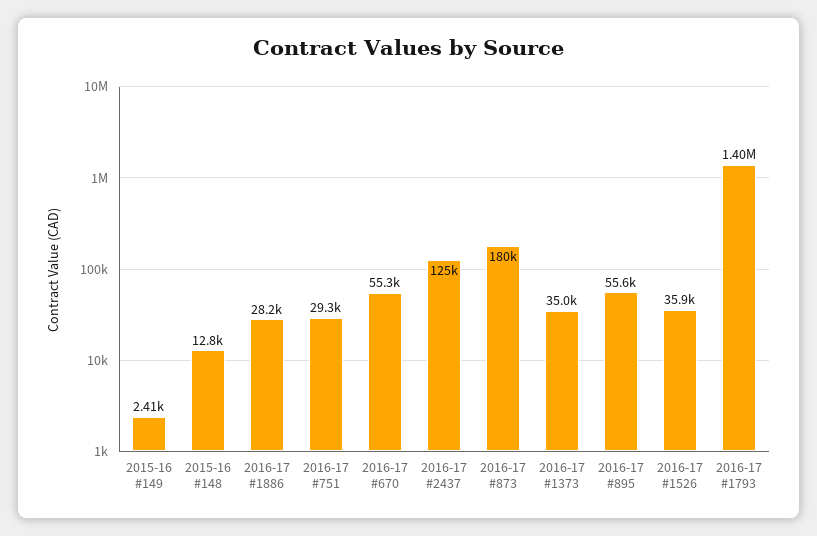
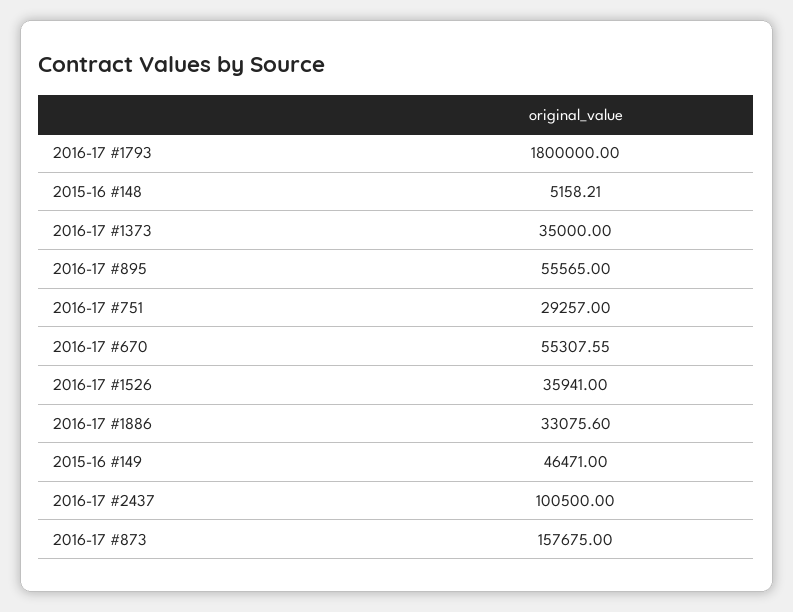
2015-16 #149: 2410 -> 46471
2015-16 #148: 12800 -> 5158.21
2016-17 #1886: 28200 -> 33075.6
2016-17 #2437: 125000 -> 100500
2016-17 #873: 180000 -> 157675
2016-17 #1793: 1400000 -> 1800000

